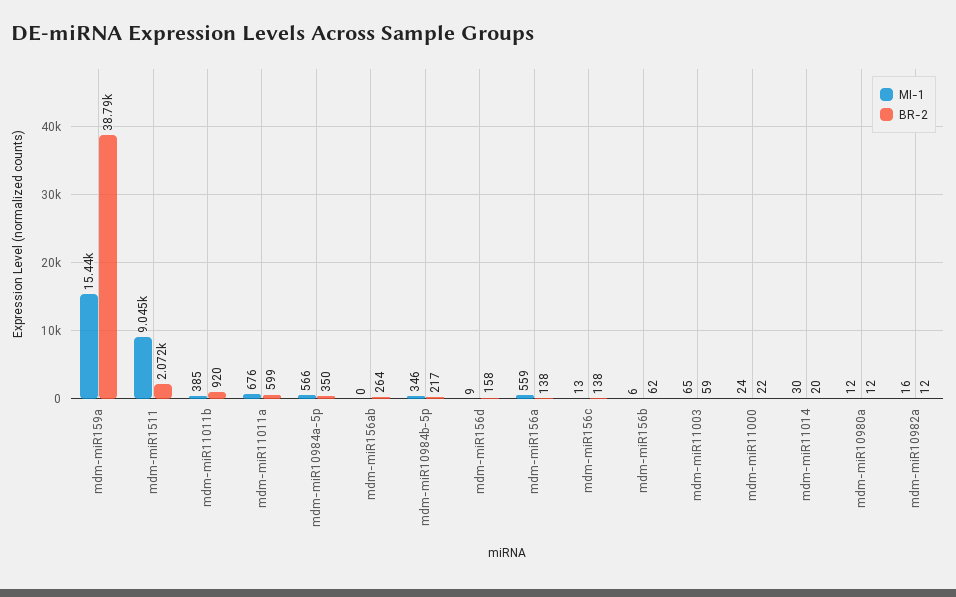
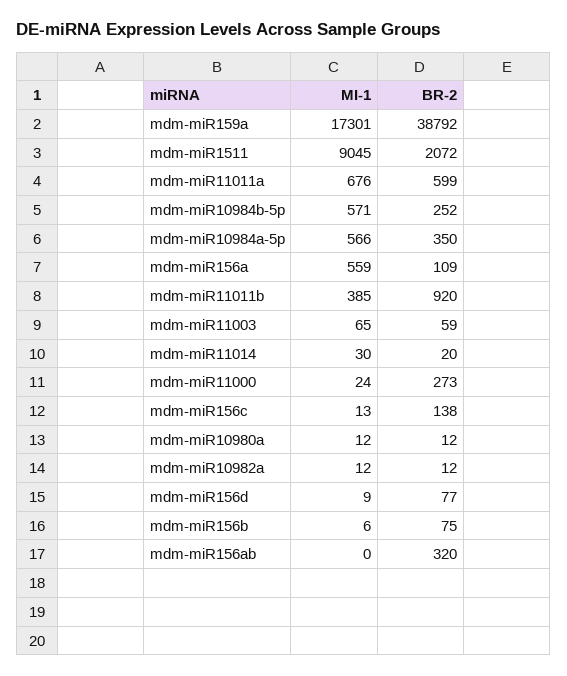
MI-1, mdm-miR159a: 15440 -> 17301
BR-2, mdm-miR156ab: 264 -> 320
MI-1, mdm-miR10984b-5p: 346 -> 571
BR-2, mdm-miR10984b-5p: 217 -> 252
BR-2, mdm-miR156d: 158 -> 77
BR-2, mdm-miR156a: 138 -> 109
BR-2, mdm-miR156b: 62 -> 75
BR-2, mdm-miR11000: 22 -> 273
MI-1, mdm-miR10982a: 16 -> 12

